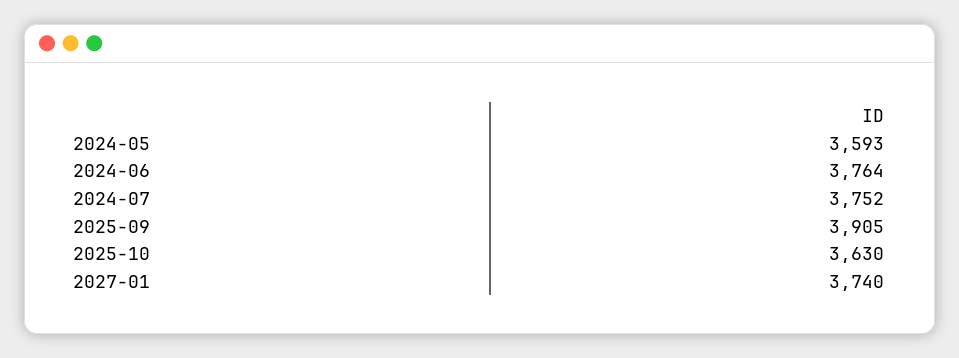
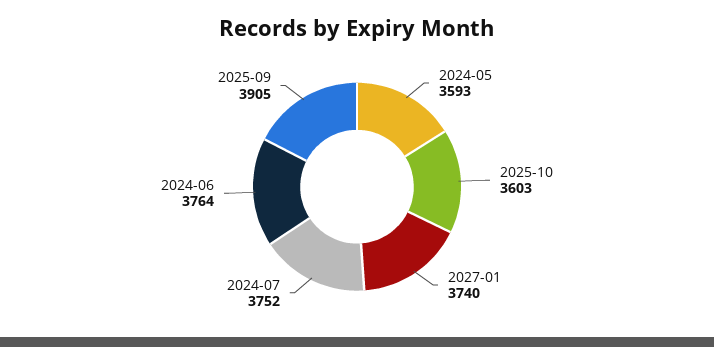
2025-10: 3630 -> 3603

